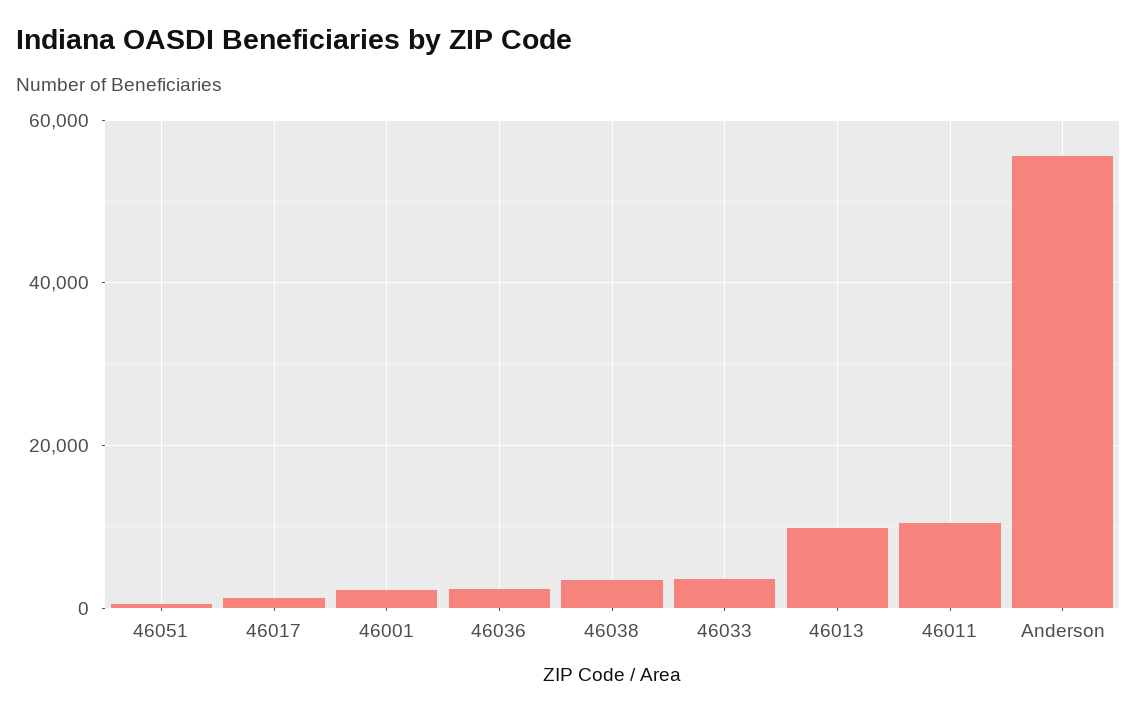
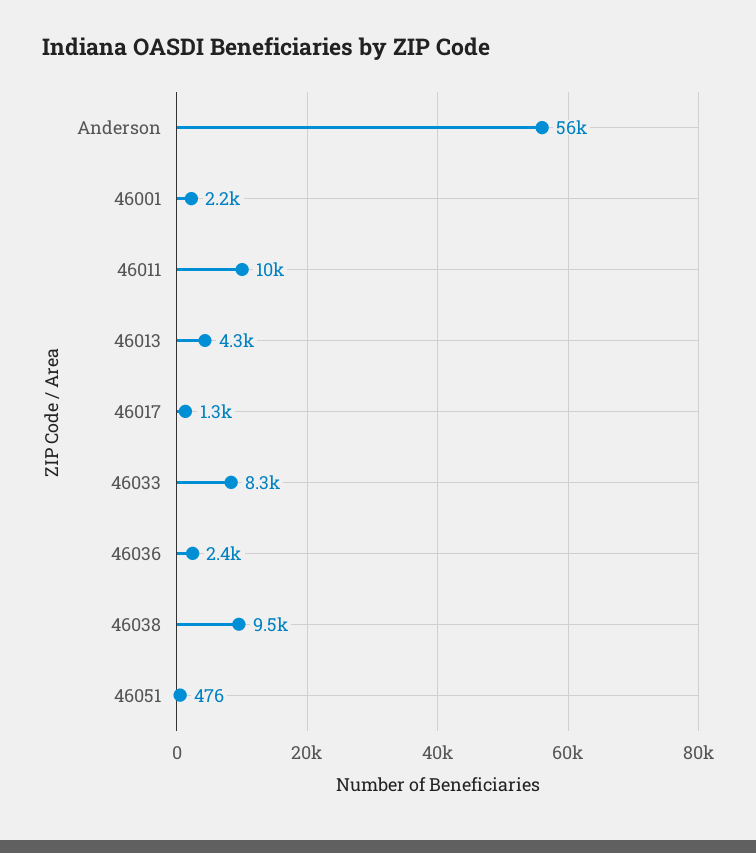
46038: 4000 -> 9500
46033: 4000 -> 8300
46013: 10000 -> 4300

